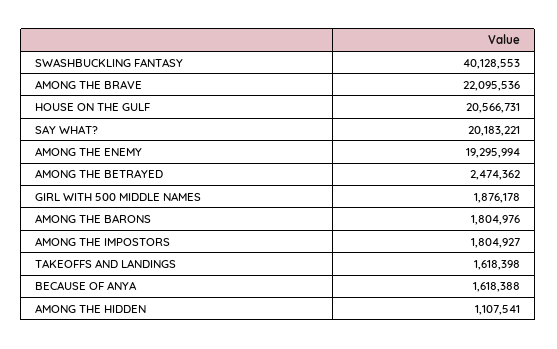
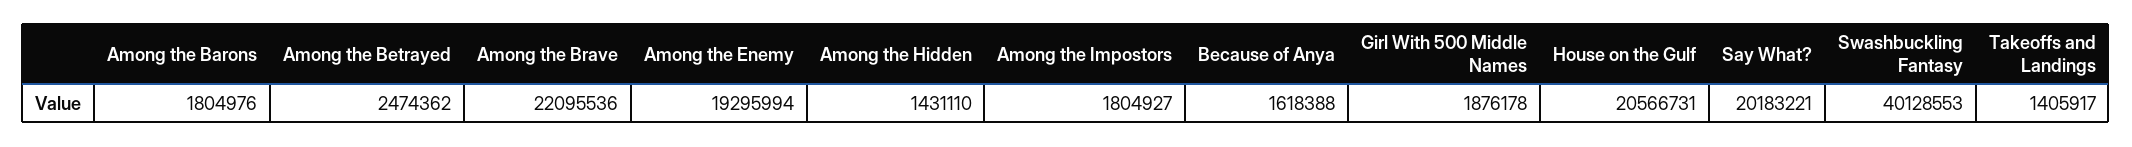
TAKEOFFS AND LANDINGS: 1618398 -> 1405917
AMONG THE HIDDEN: 1107541 -> 1431110

